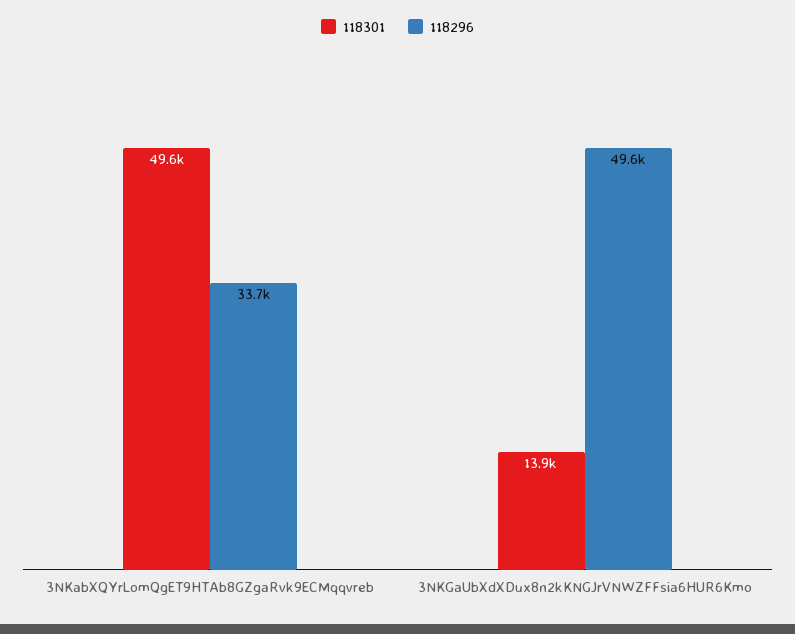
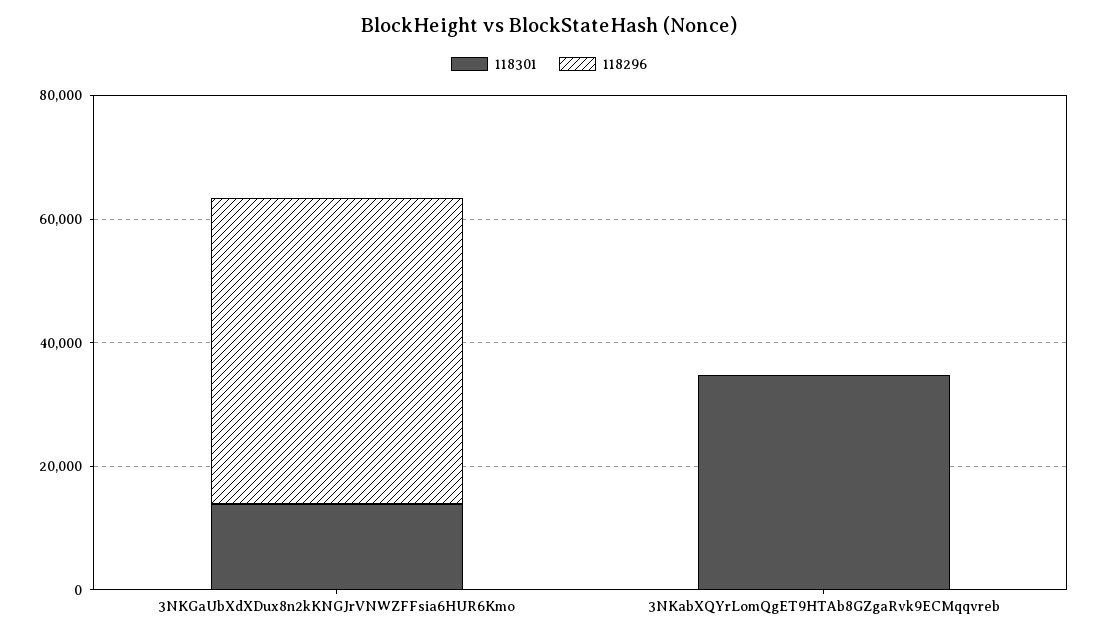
118301, 3NKabXQYrLomQgET9HTAb8GZgaRvk9ECMqqvreb: 49600 -> 35000
118296, 3NKabXQYrLomQgET9HTAb8GZgaRvk9ECMqqvreb: 33700 -> 0

